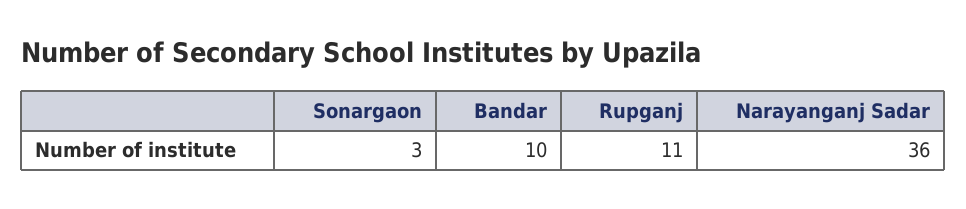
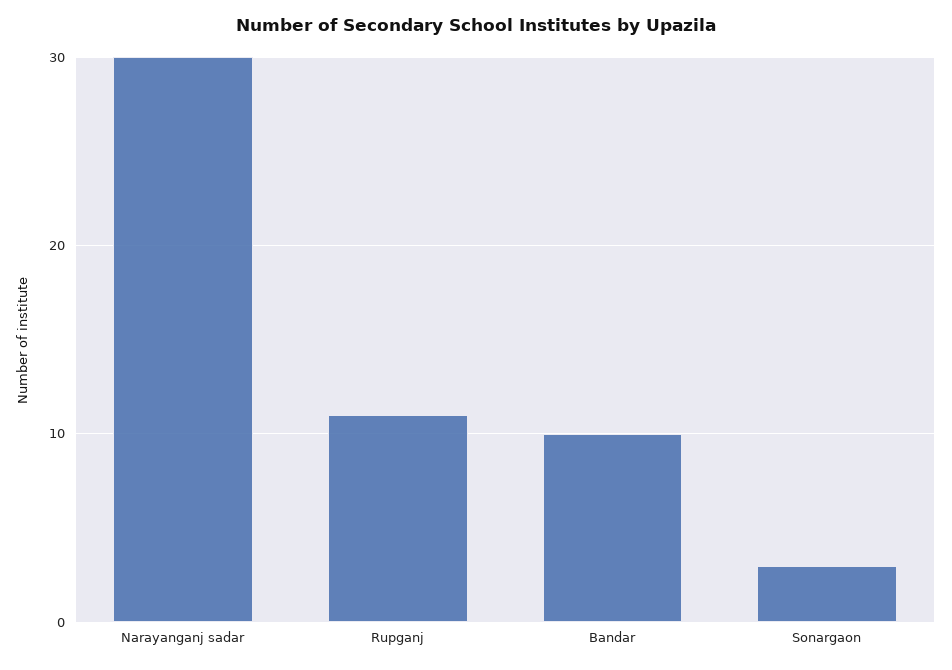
Narayanganj Sadar: 36 -> 30

